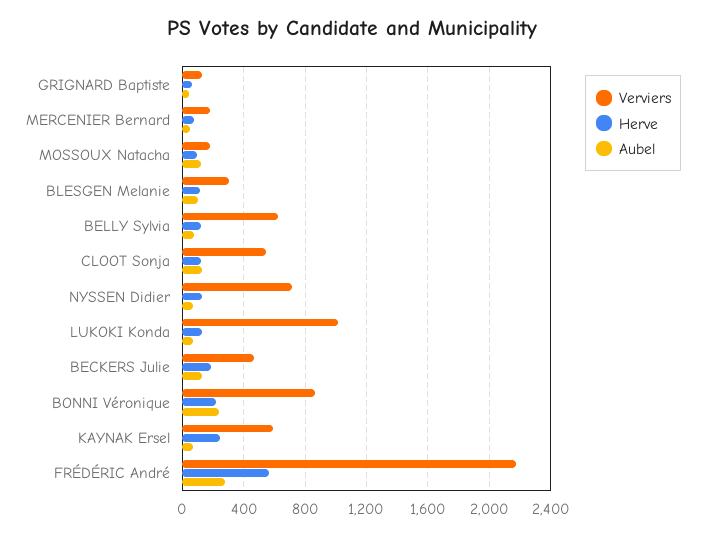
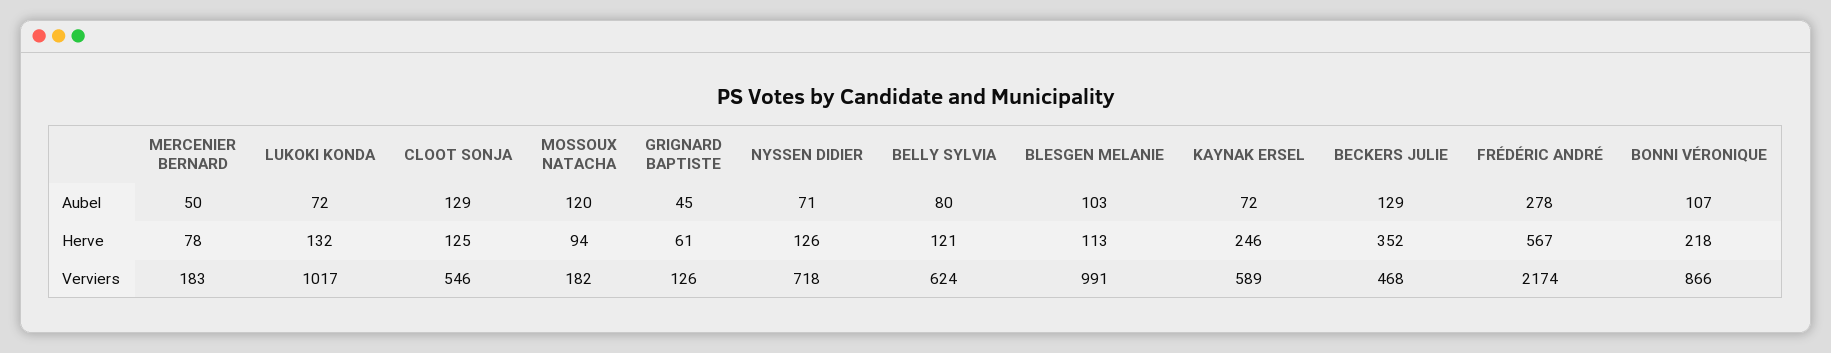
Verviers, BLESGEN Melanie: 300 -> 991
Herve, BECKERS Julie: 200 -> 352
Aubel, BONNI Véronique: 250 -> 107

